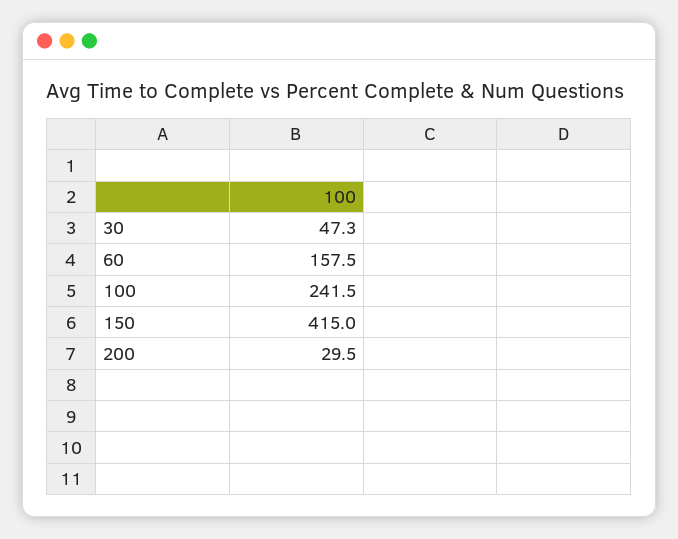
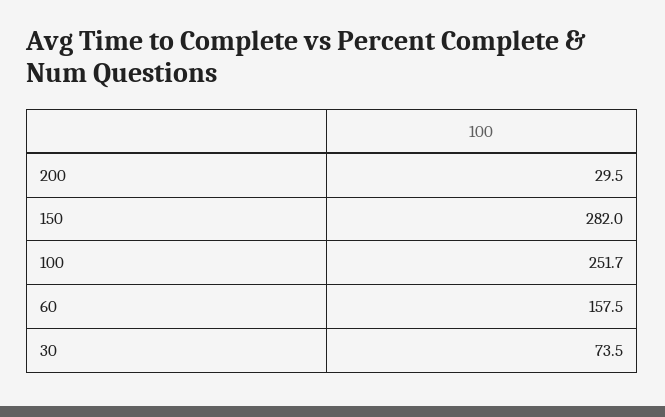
30: 47.3 -> 73.5
100: 241.5 -> 251.7
150: 415 -> 282

